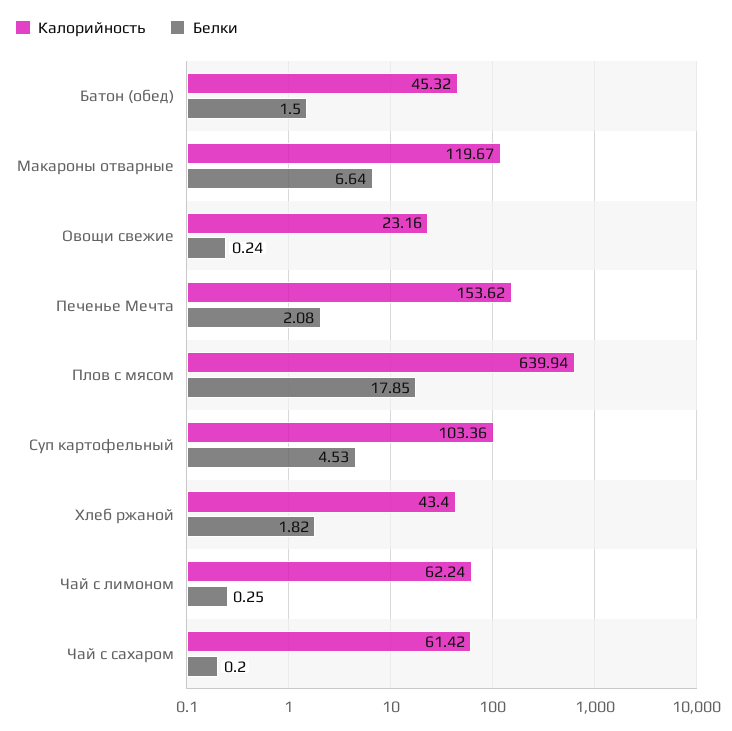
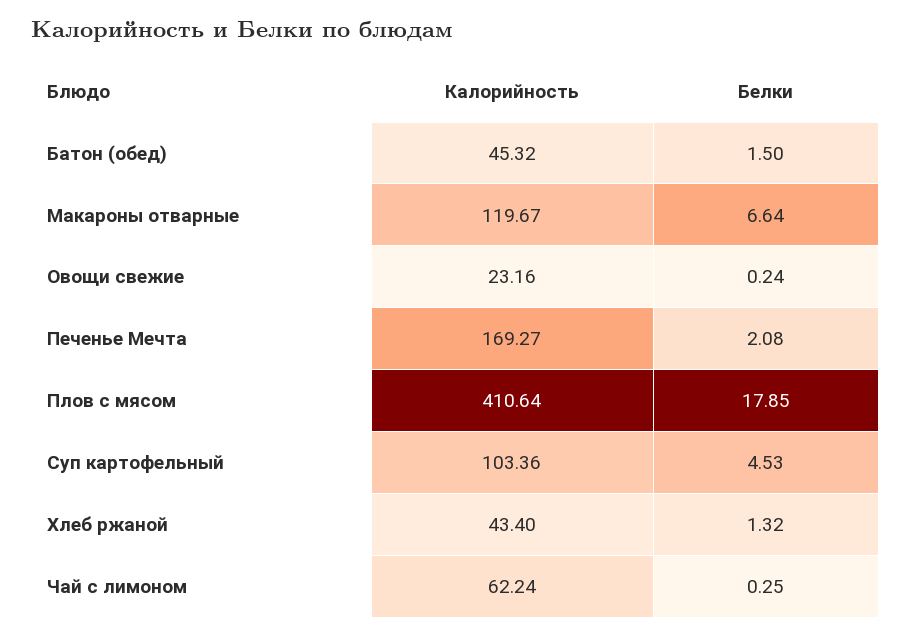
Калорийность, Печенье Мечта: 153.62 -> 169.27
Калорийность, Плов с мясом: 639.94 -> 410.64
Белки, Хлеб ржаной: 1.82 -> 1.32
Калорийность, Чай с сахаром: 61.42 -> none
Белки, Чай с сахаром: 0.2 -> none

